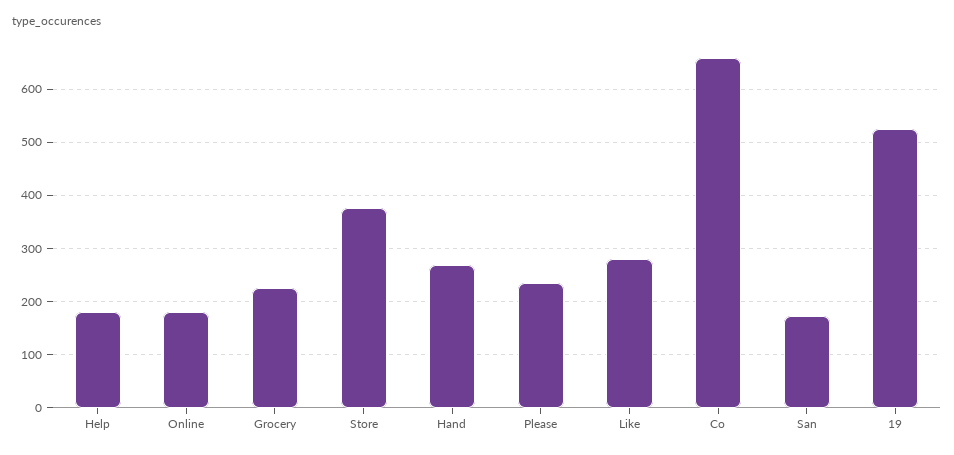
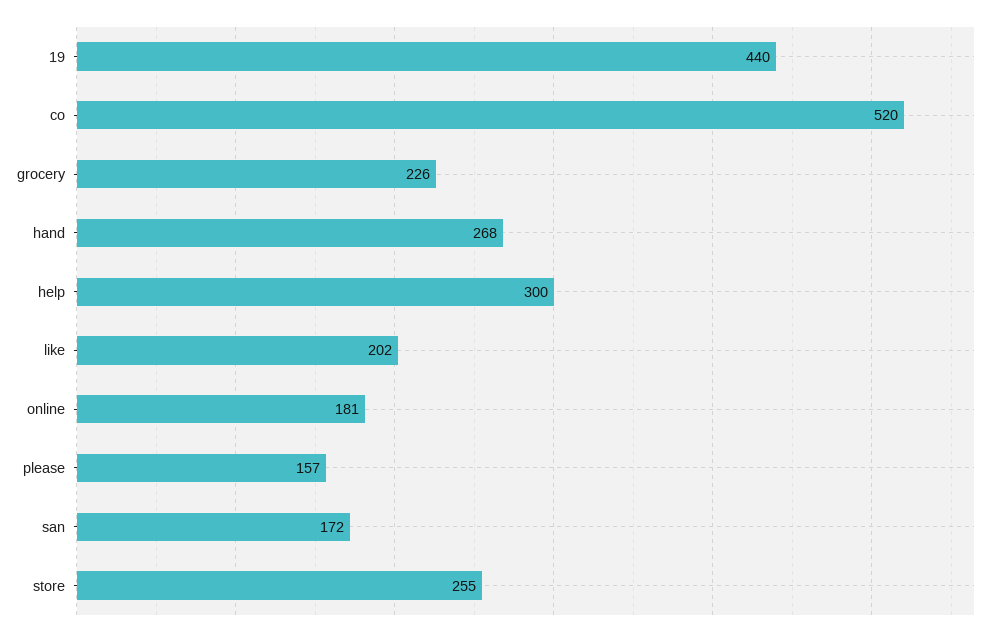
Help: 180 -> 300
Store: 380 -> 255
Please: 240 -> 157
Like: 280 -> 202
Co: 660 -> 520
19: 520 -> 440

